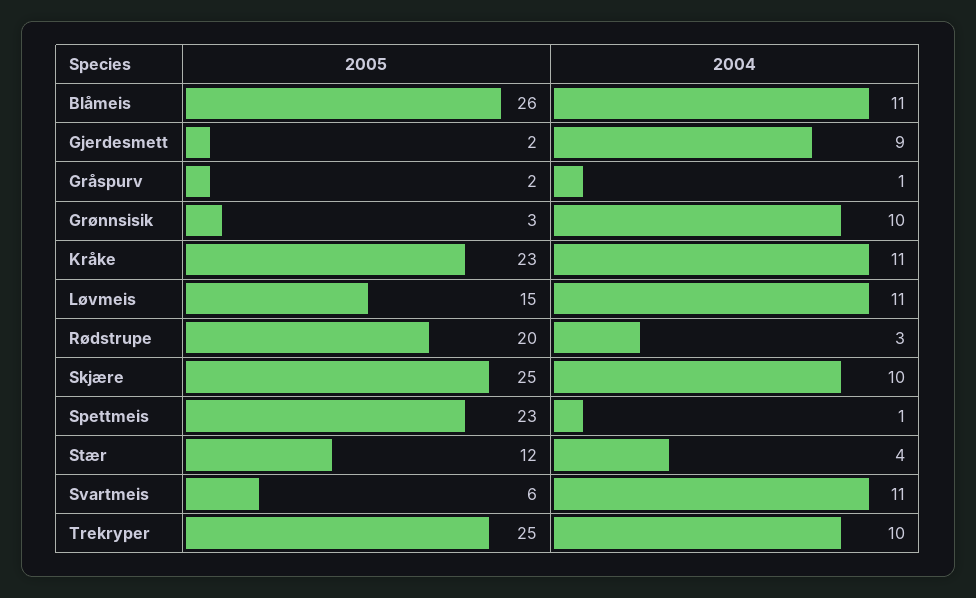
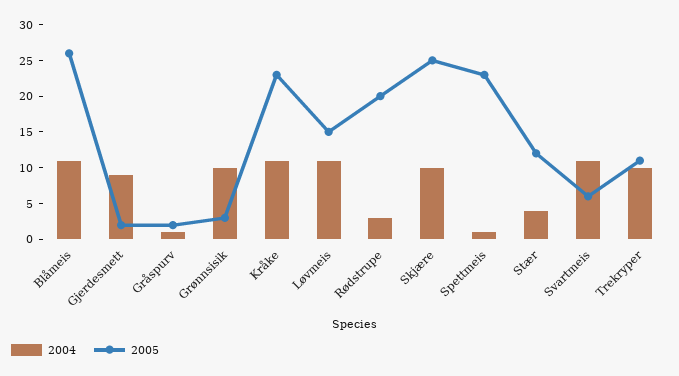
2005, Trekryper: 25 -> 10

